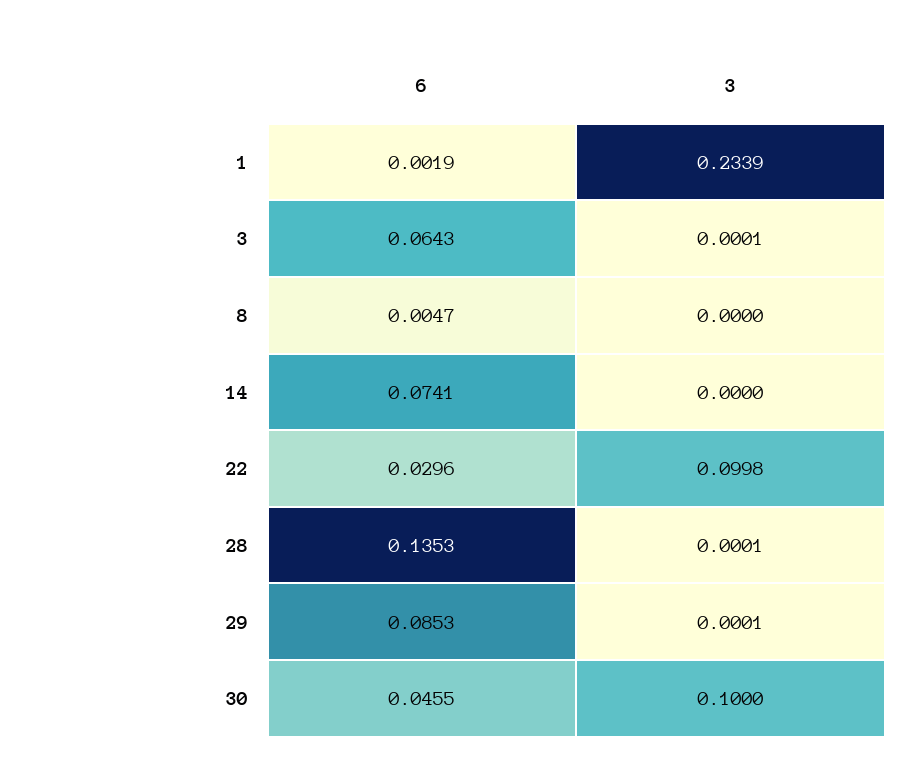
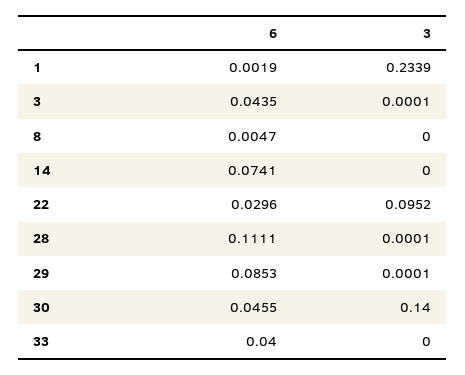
6, 3: 0.0643 -> 0.0435
3, 22: 0.0998 -> 0.0952
6, 28: 0.1353 -> 0.1111
3, 30: 0.1 -> 0.14
6, 33: none -> 0.04
3, 33: none -> 0

